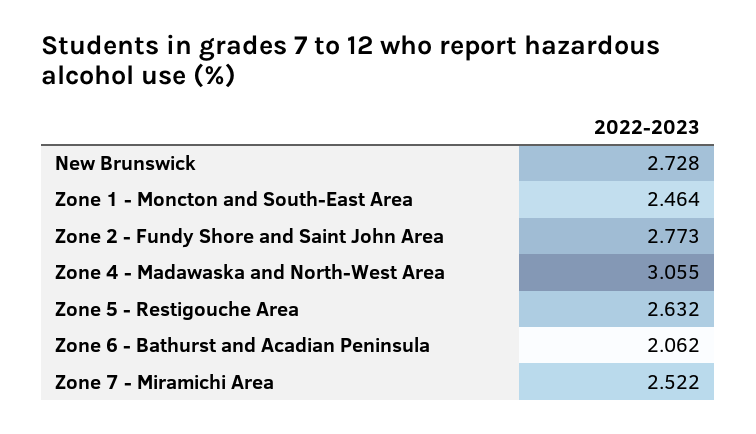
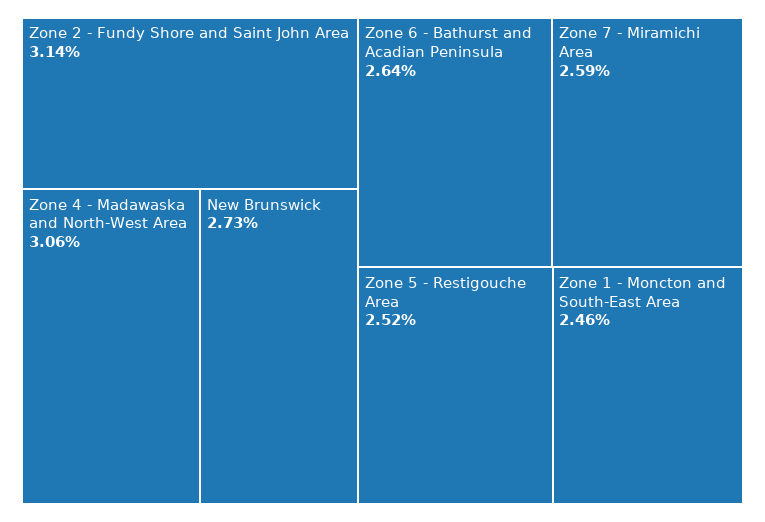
Zone 2 - Fundy Shore and Saint John Area: 2.773 -> 3.14
Zone 5 - Restigouche Area: 2.632 -> 2.52
Zone 6 - Bathurst and Acadian Peninsula: 2.062 -> 2.64
Zone 7 - Miramichi Area: 2.522 -> 2.59

